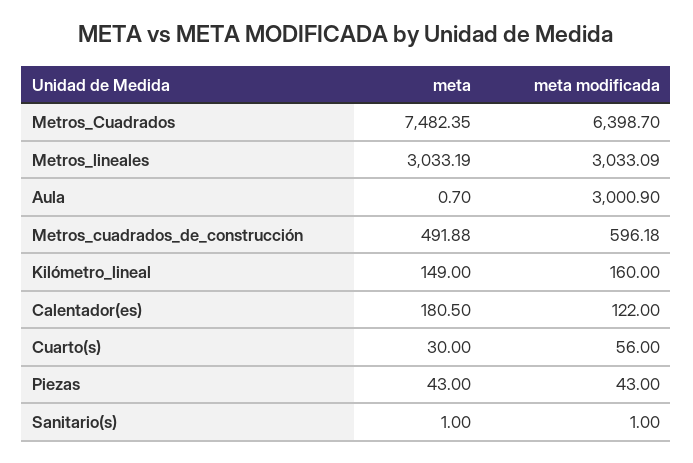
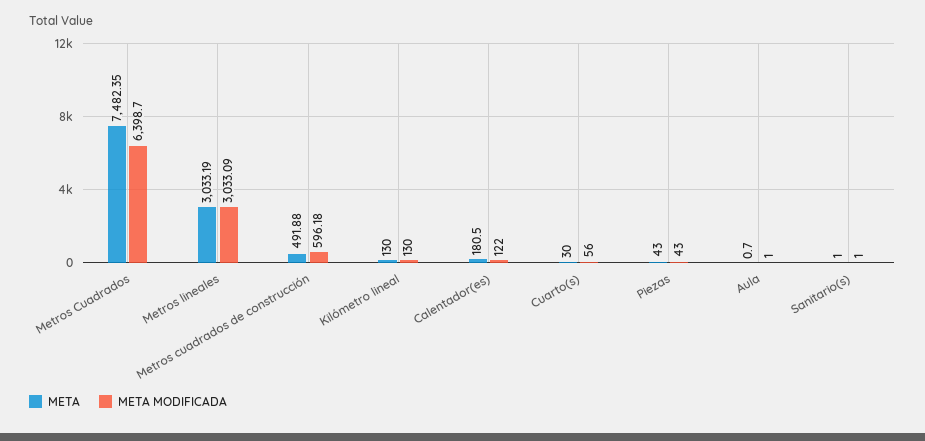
meta modificada, Aula: 3000.9 -> 1
meta, Kilómetro_lineal: 149 -> 130
meta modificada, Kilómetro_lineal: 160 -> 130

